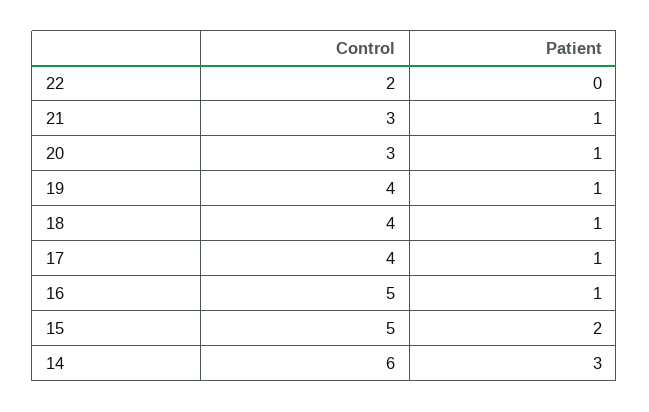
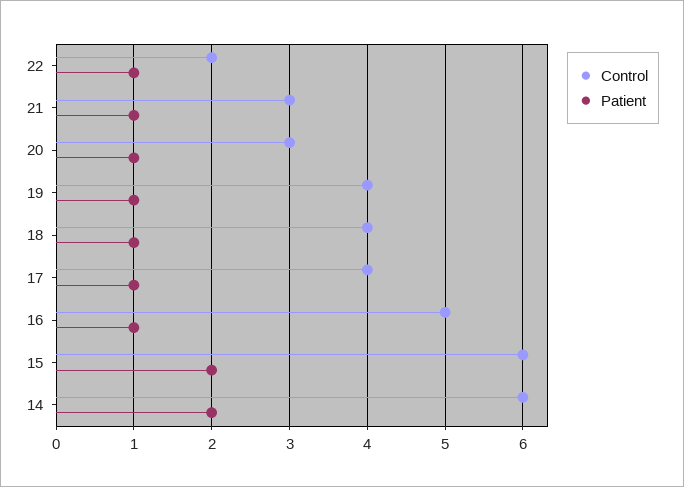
Patient, 22: 0 -> 1
Control, 15: 5 -> 6
Patient, 14: 3 -> 2

